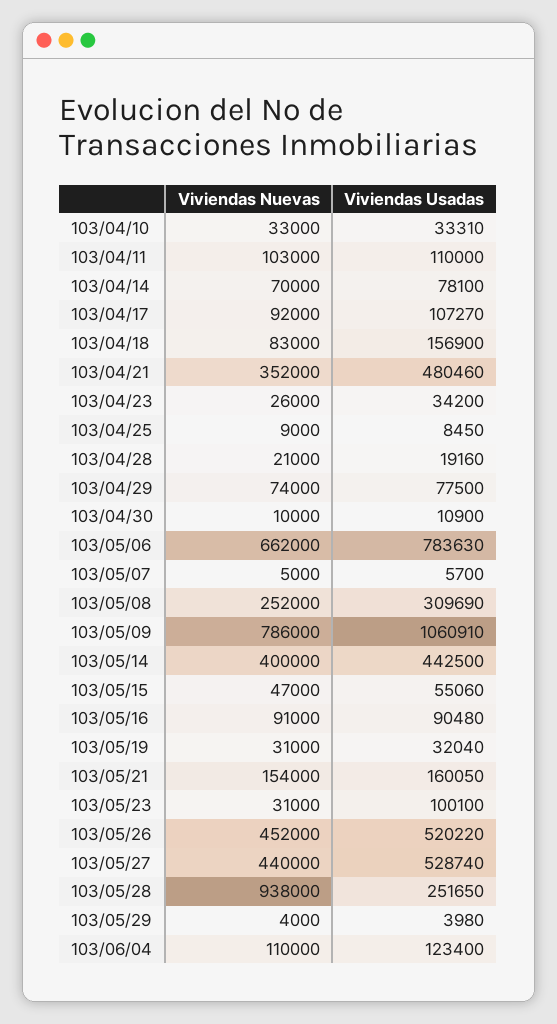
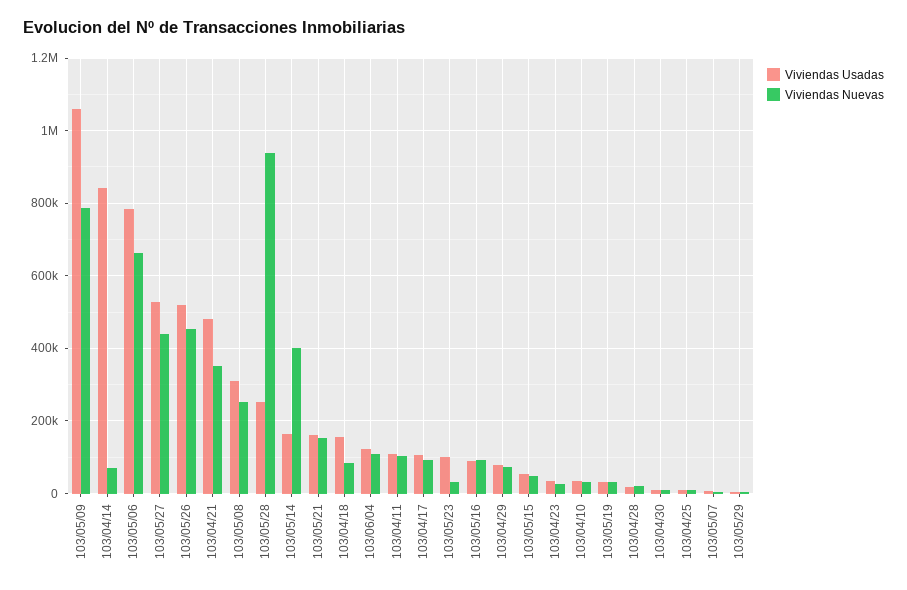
Viviendas Usadas, 103/04/14: 78100 -> 840000
Viviendas Usadas, 103/05/14: 442500 -> 160000

